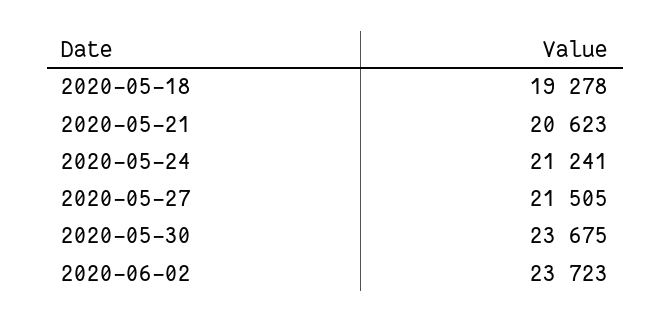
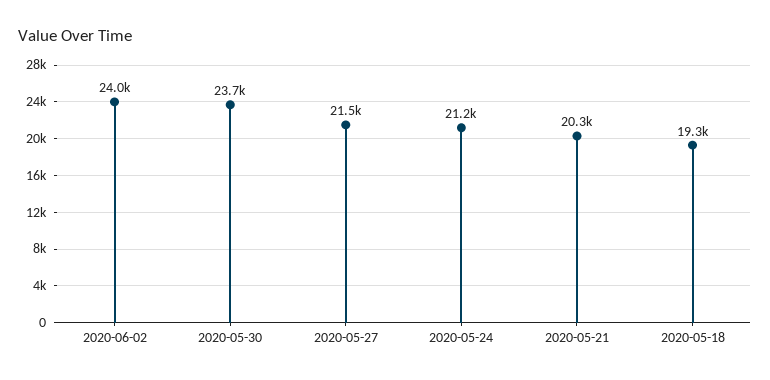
2020-05-21: 20623 -> 20300
2020-06-02: 23723 -> 24000

